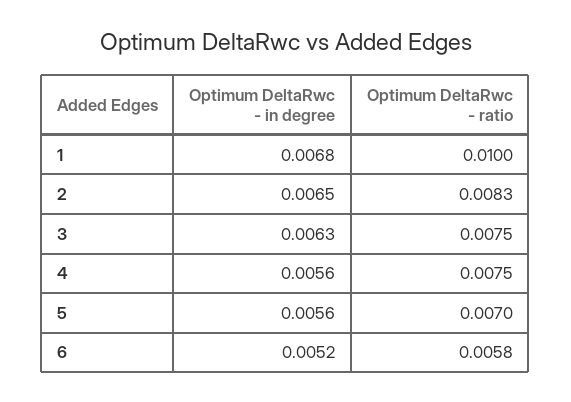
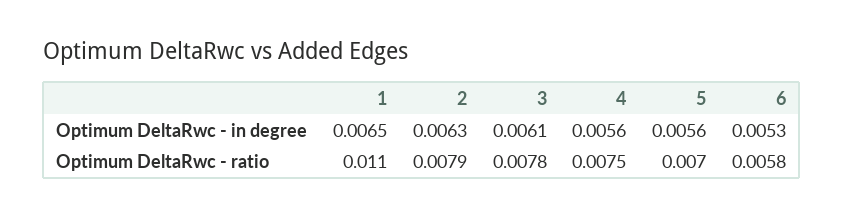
Optimum DeltaRwc - in degree, 1: 0.0068 -> 0.0065
Optimum DeltaRwc - ratio, 1: 0.01 -> 0.011
Optimum DeltaRwc - in degree, 2: 0.0065 -> 0.0063
Optimum DeltaRwc - ratio, 2: 0.0083 -> 0.0079
Optimum DeltaRwc - in degree, 3: 0.0063 -> 0.0061
Optimum DeltaRwc - ratio, 3: 0.0075 -> 0.0078
Optimum DeltaRwc - in degree, 6: 0.0052 -> 0.0053

